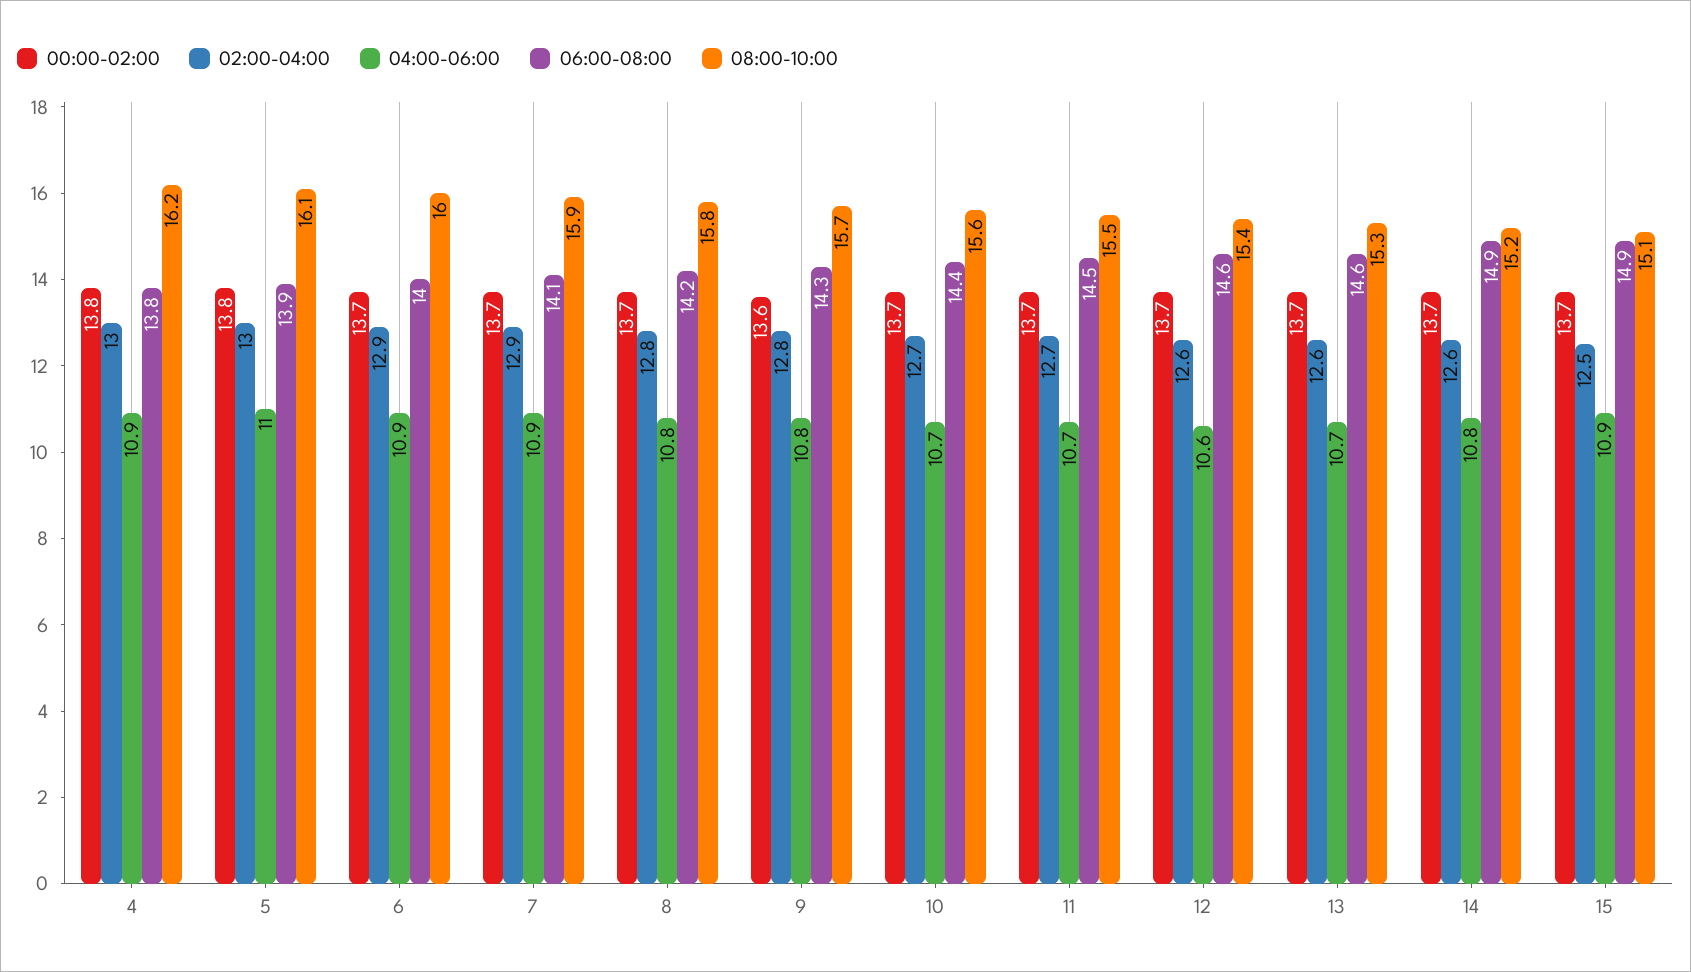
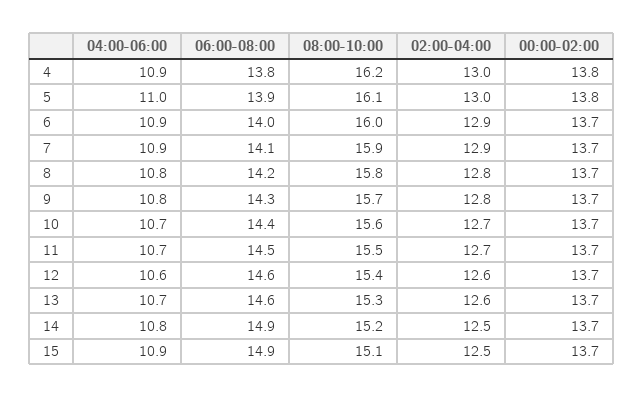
00:00-02:00, 9: 13.6 -> 13.7
02:00-04:00, 14: 12.6 -> 12.5

